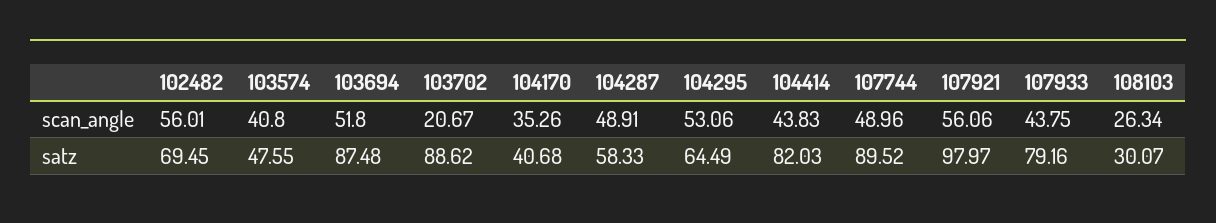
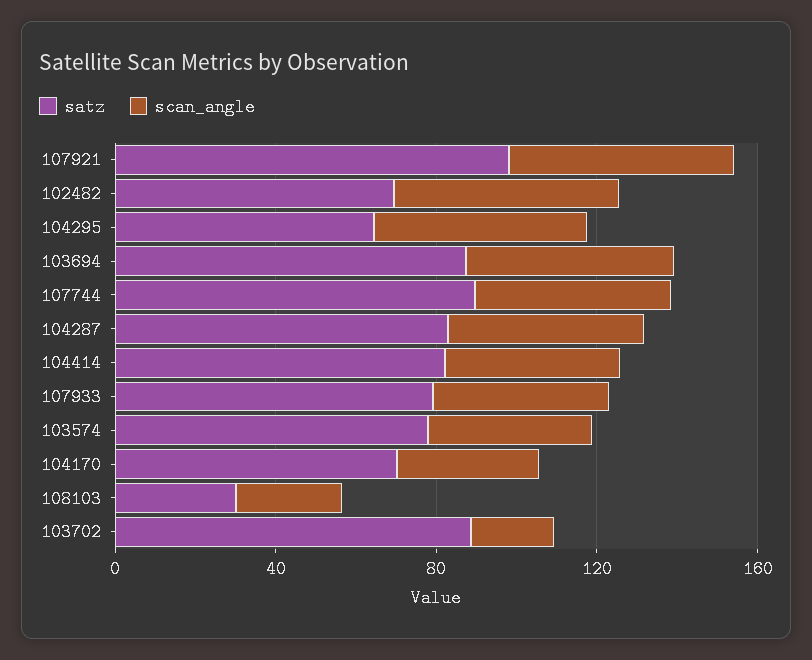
satz, 103574: 47.55 -> 80
satz, 104170: 40.68 -> 70
satz, 104287: 58.33 -> 80

